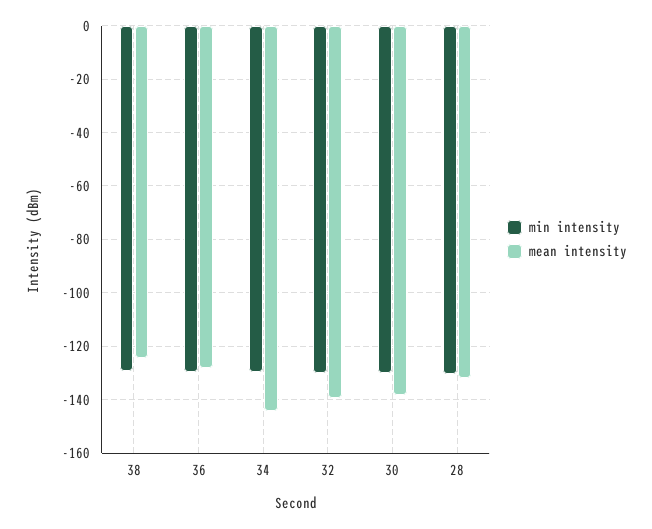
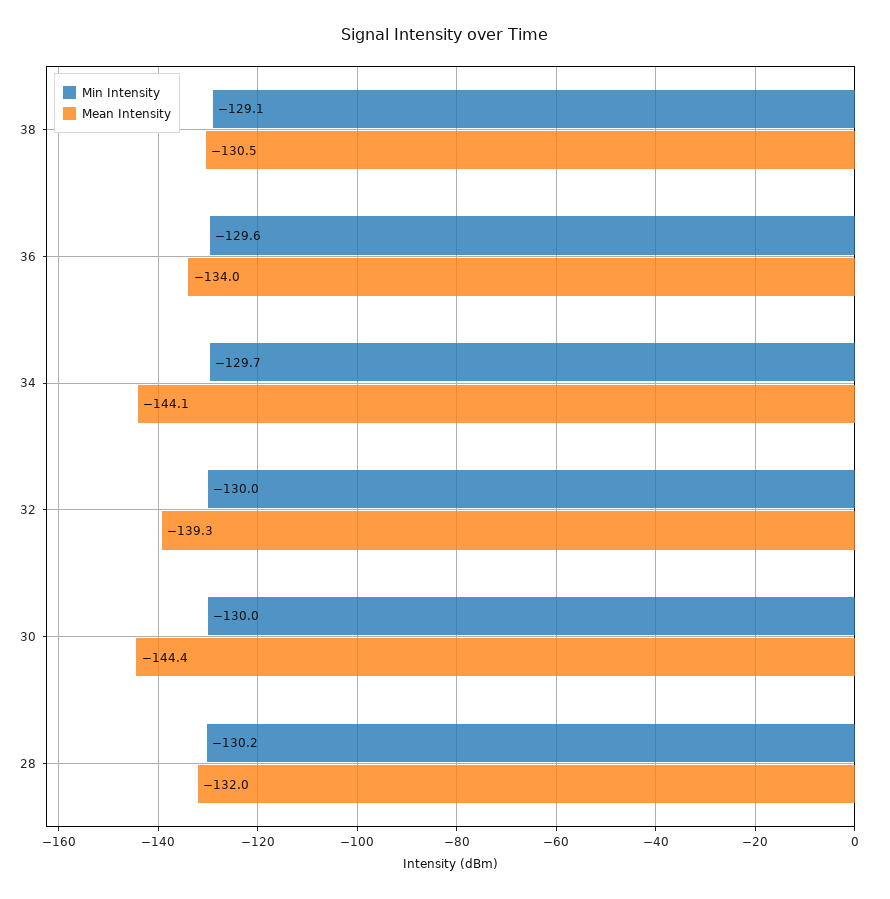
mean intensity, 38: -125 -> -130.5
mean intensity, 36: -127.5 -> -134
mean intensity, 30: -137.5 -> -144.4

